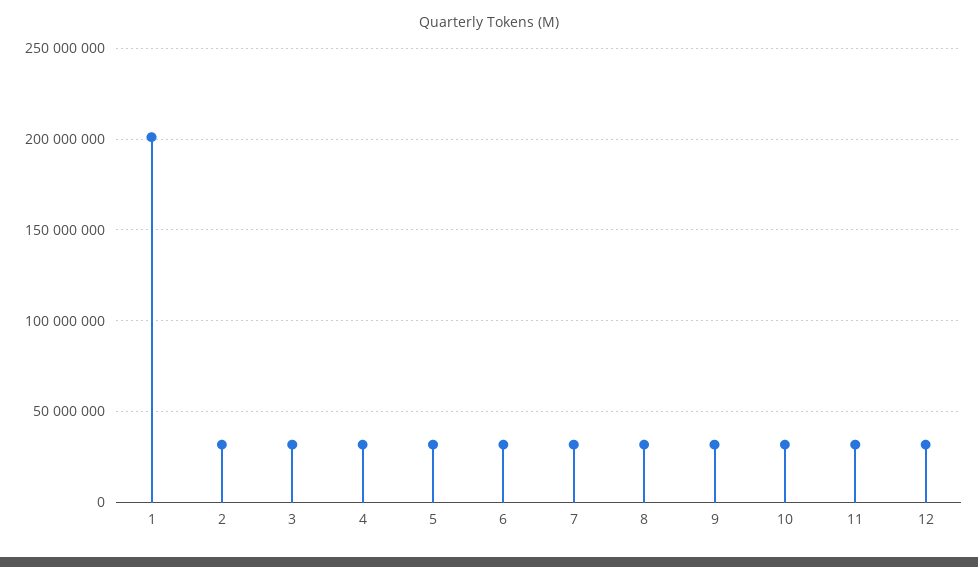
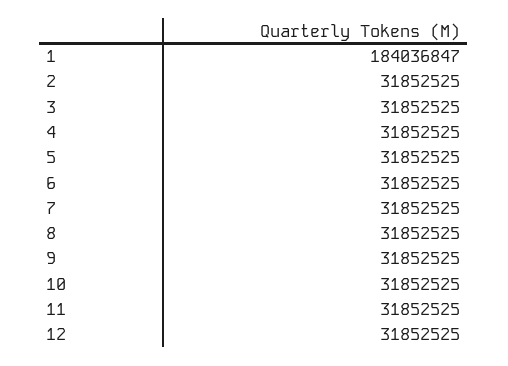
1: 200000000 -> 184036847

